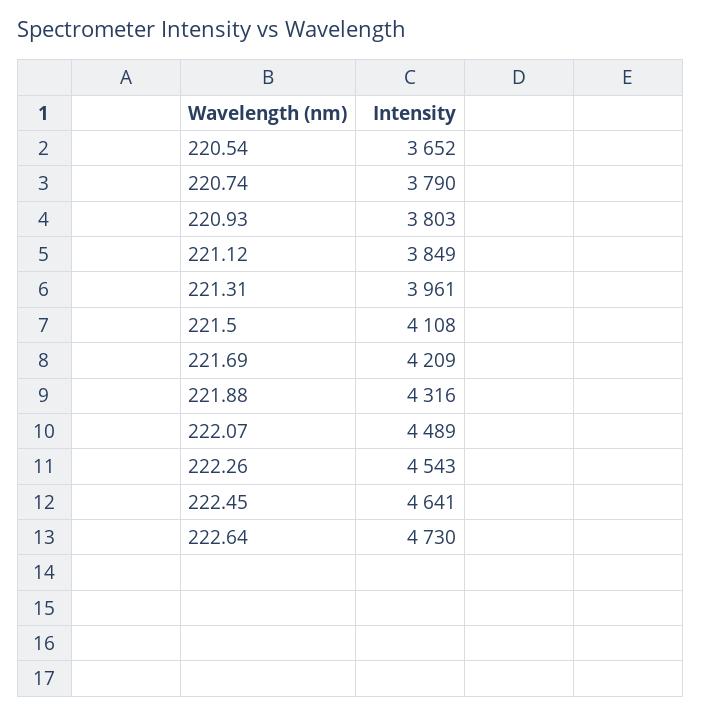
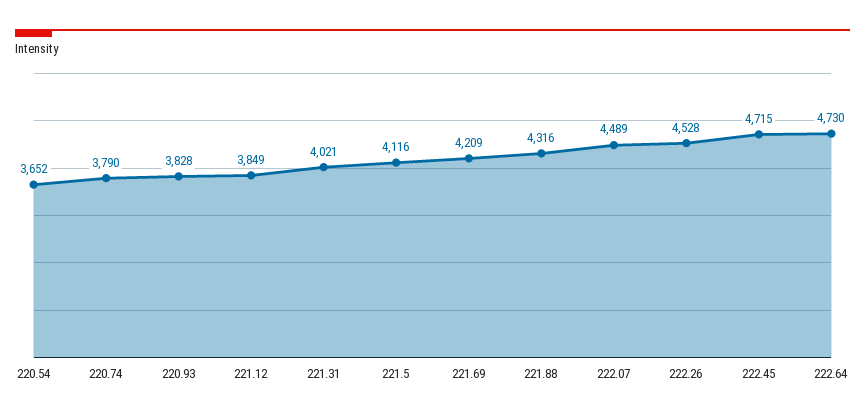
220.93: 3803 -> 3828
221.31: 3961 -> 4021
221.5: 4108 -> 4116
222.26: 4543 -> 4528
222.45: 4641 -> 4715

